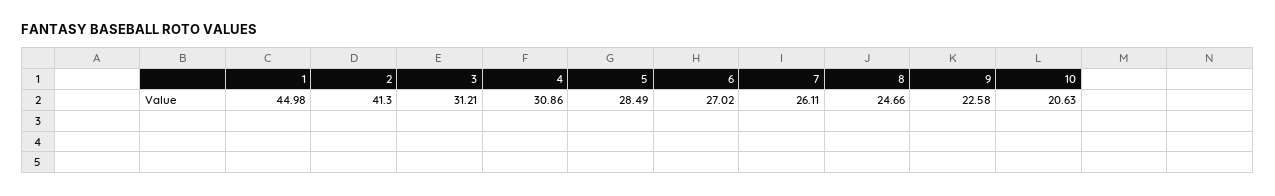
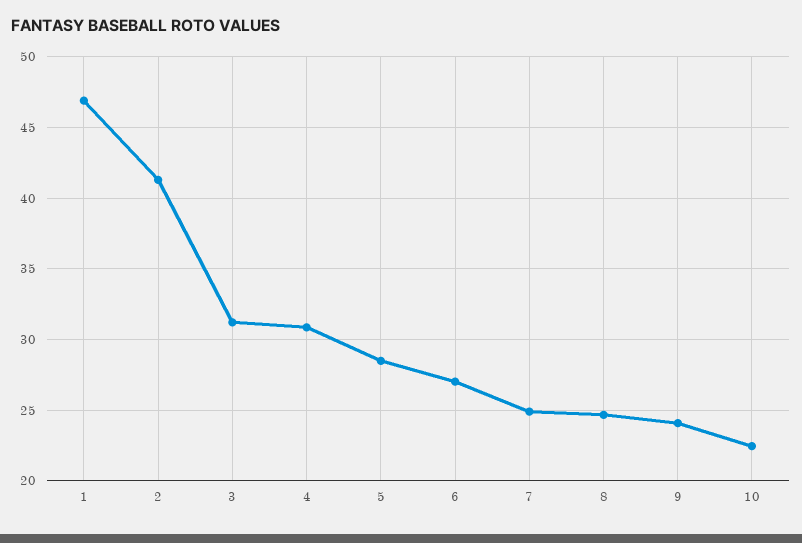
1: 44.98 -> 47
7: 26.11 -> 25
9: 22.58 -> 24
10: 20.63 -> 22.5

